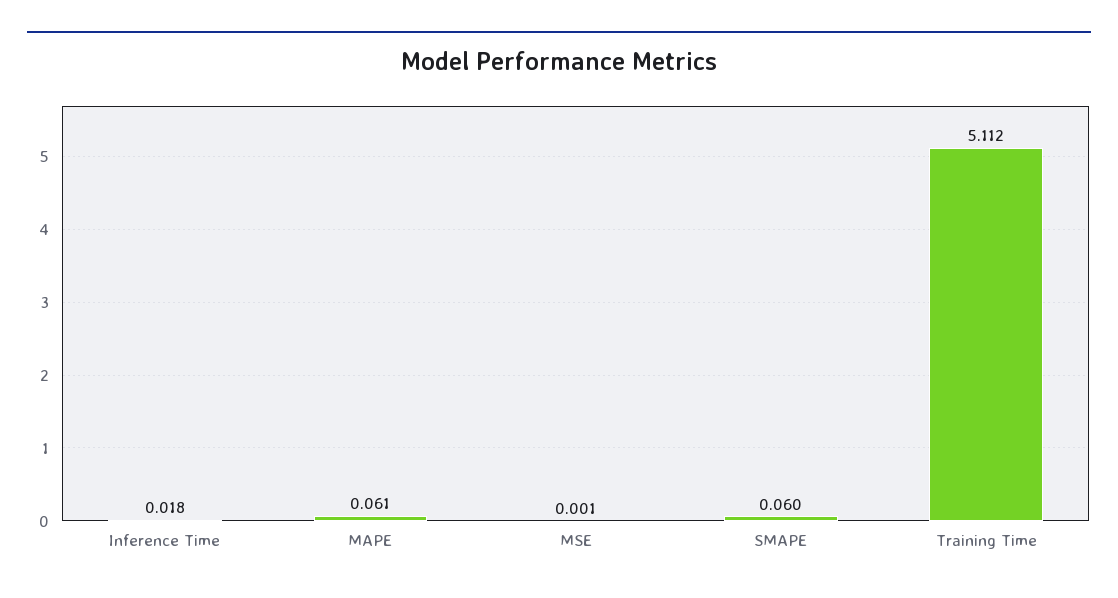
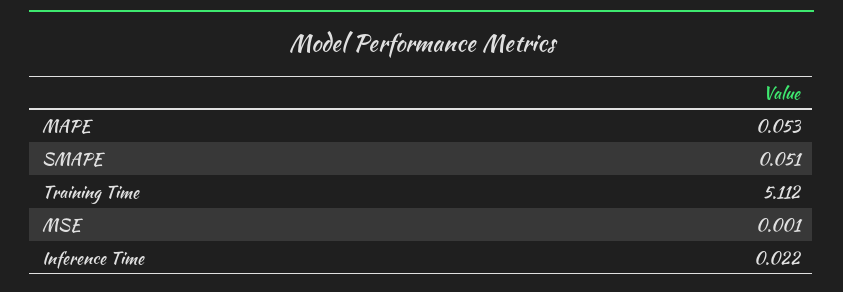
Inference Time: 0.018 -> 0.022
MAPE: 0.061 -> 0.053
SMAPE: 0.06 -> 0.051

